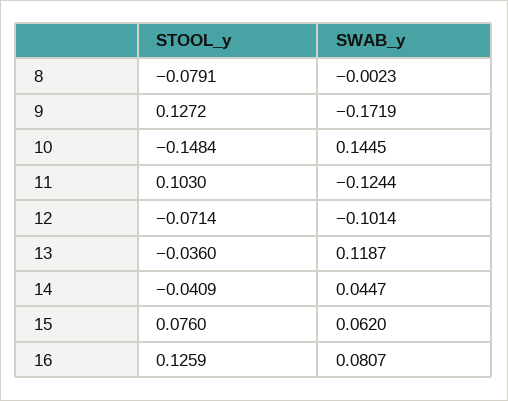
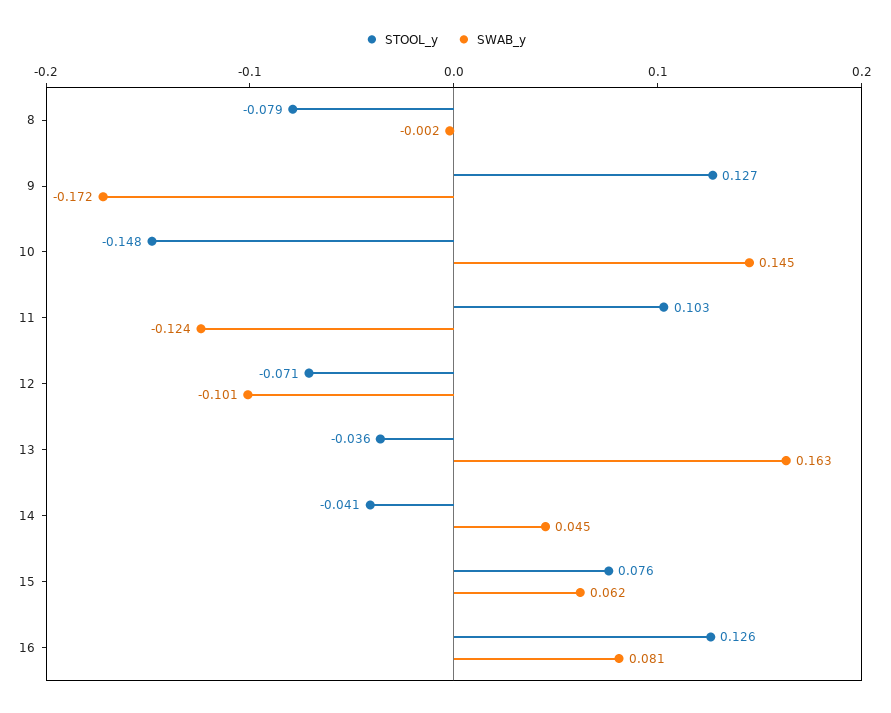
SWAB_y, 13: 0.1187 -> 0.163

